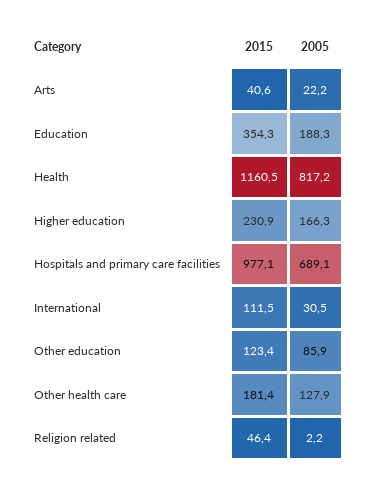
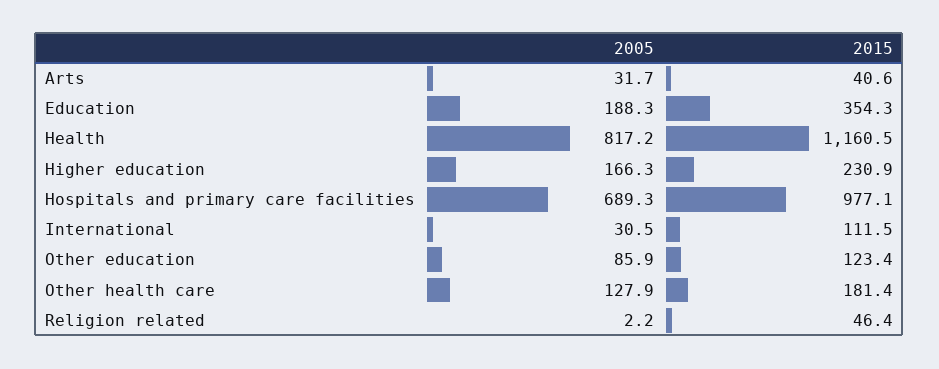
2005, Arts: 22.2 -> 31.7
2005, Hospitals and primary care facilities: 689.1 -> 689.3

